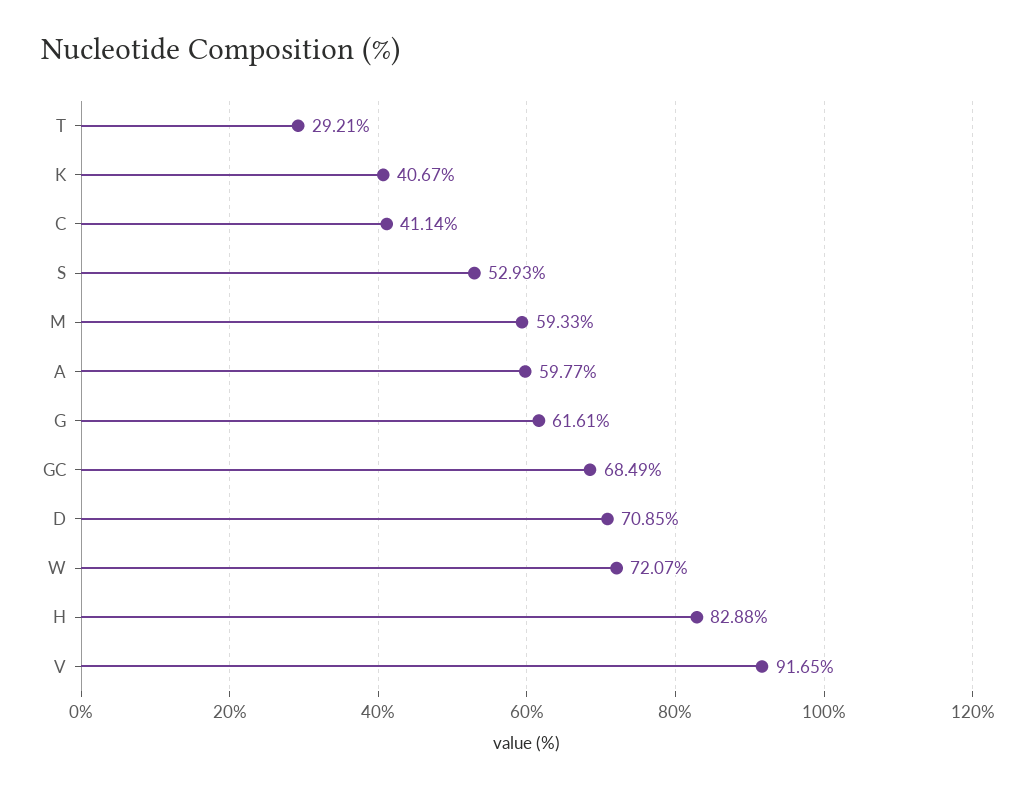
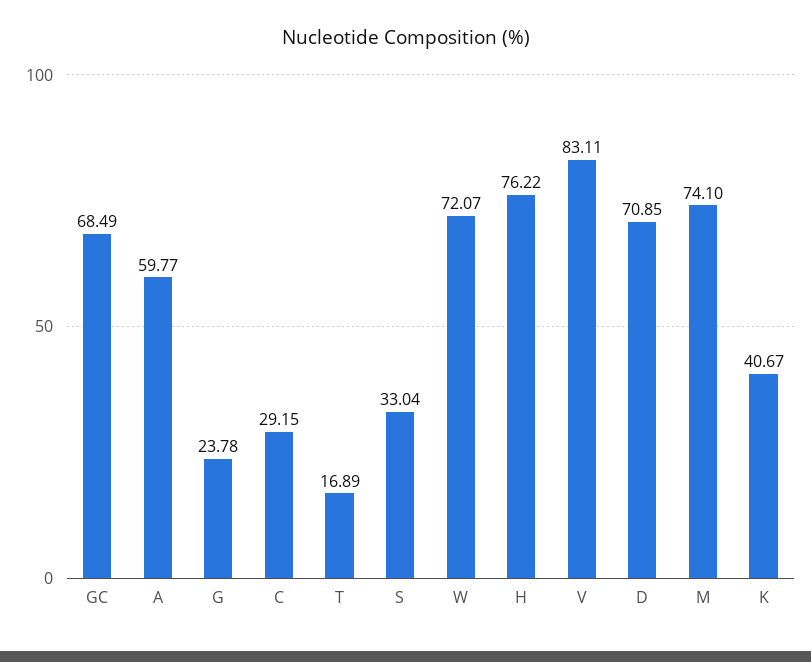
T: 29.21 -> 16.89
C: 41.14 -> 29.15
S: 52.93 -> 33.04
M: 59.33 -> 74.1
G: 61.61 -> 23.78
H: 82.88 -> 76.22
V: 91.65 -> 83.11

